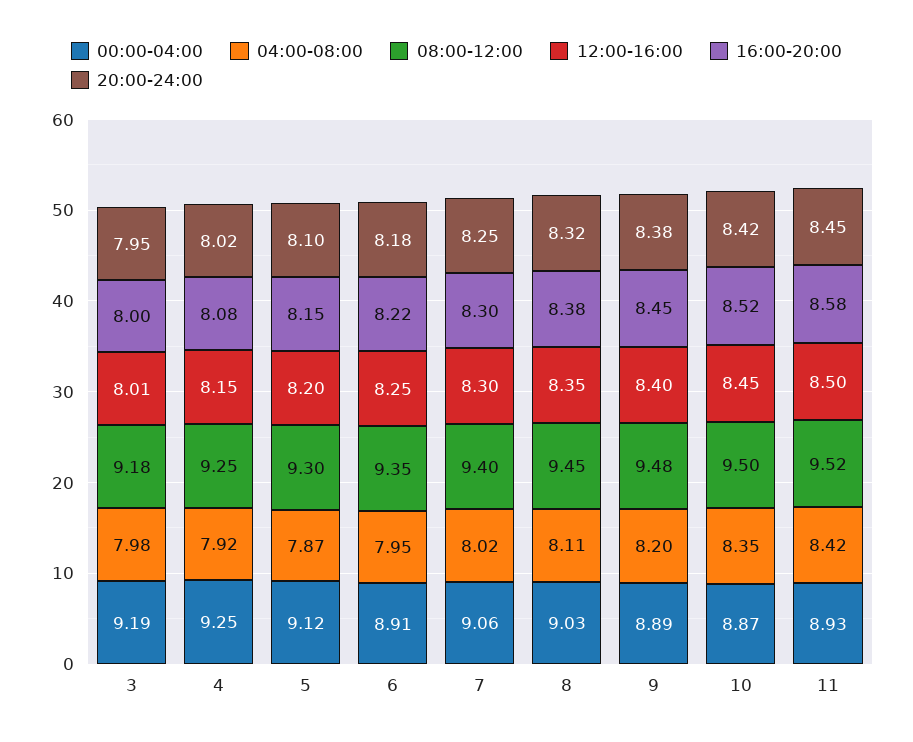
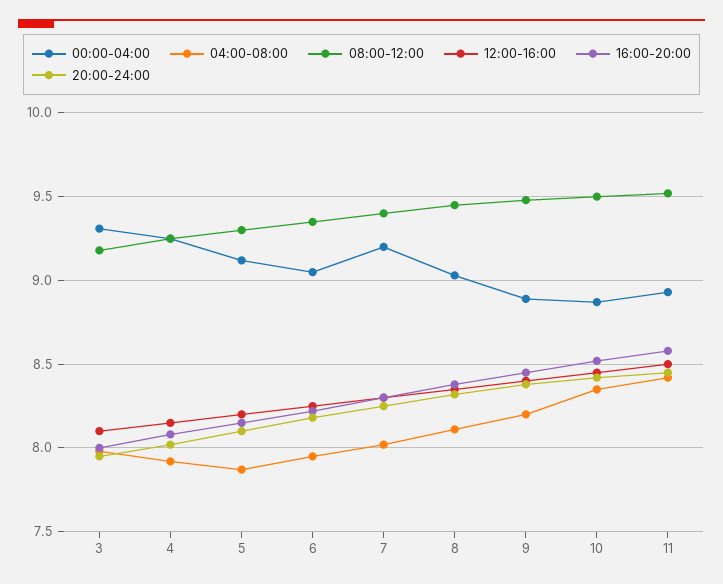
00:00-04:00, 3: 9.19 -> 9.3
12:00-16:00, 3: 8.01 -> 8.1
00:00-04:00, 6: 8.91 -> 9.05
00:00-04:00, 7: 9.06 -> 9.2

